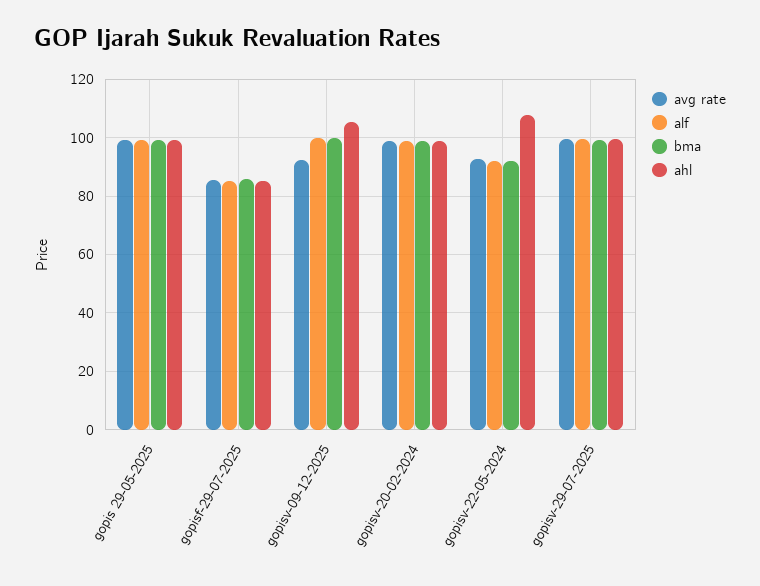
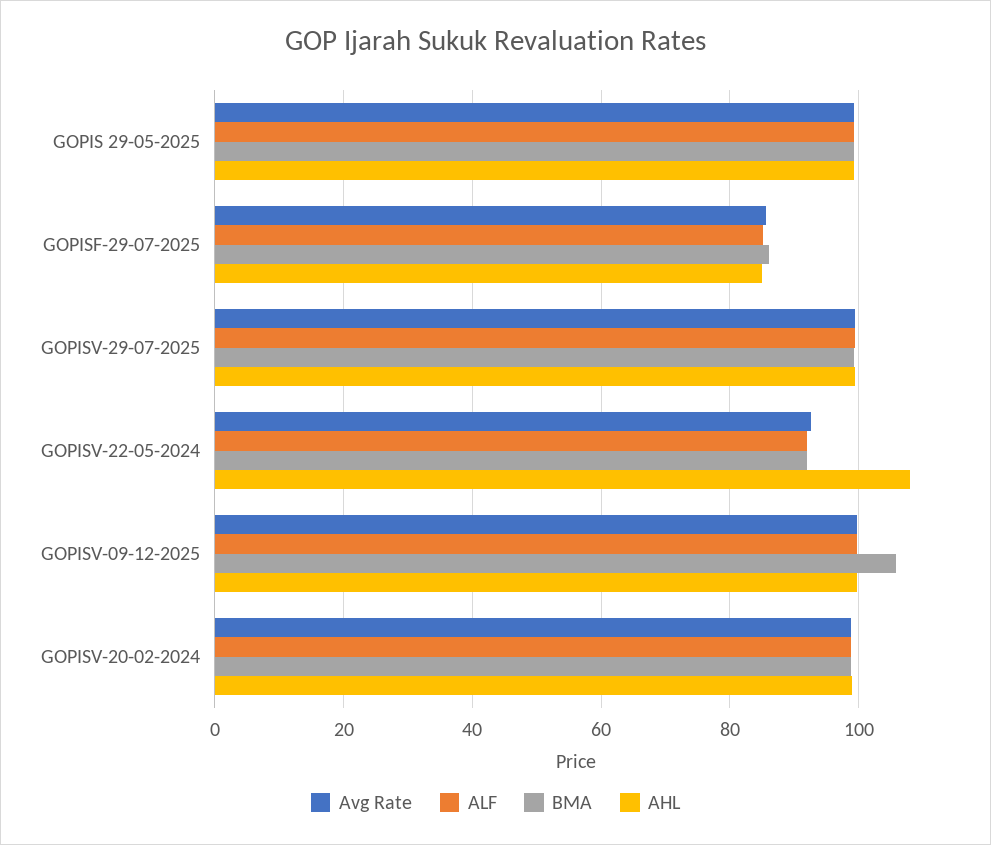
avg rate, gopisv-09-12-2025: 92.5 -> 100
bma, gopisv-09-12-2025: 100 -> 106
ahl, gopisv-09-12-2025: 105 -> 100

